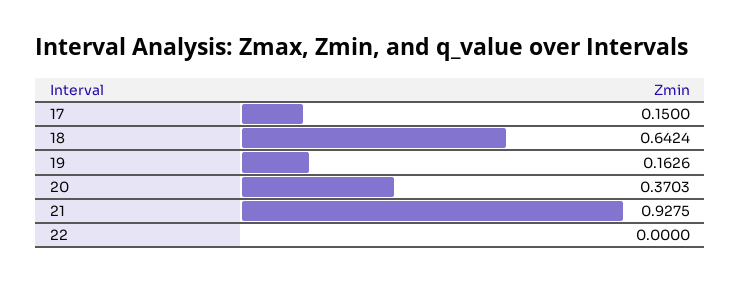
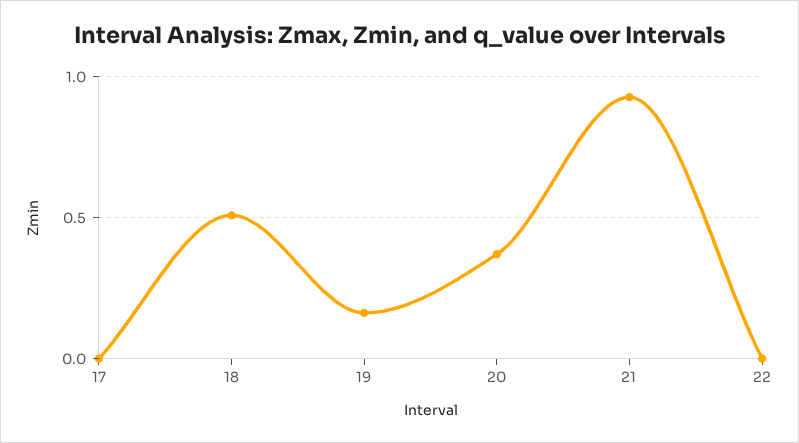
17: 0.15 -> 0
18: 0.6424 -> 0.5

